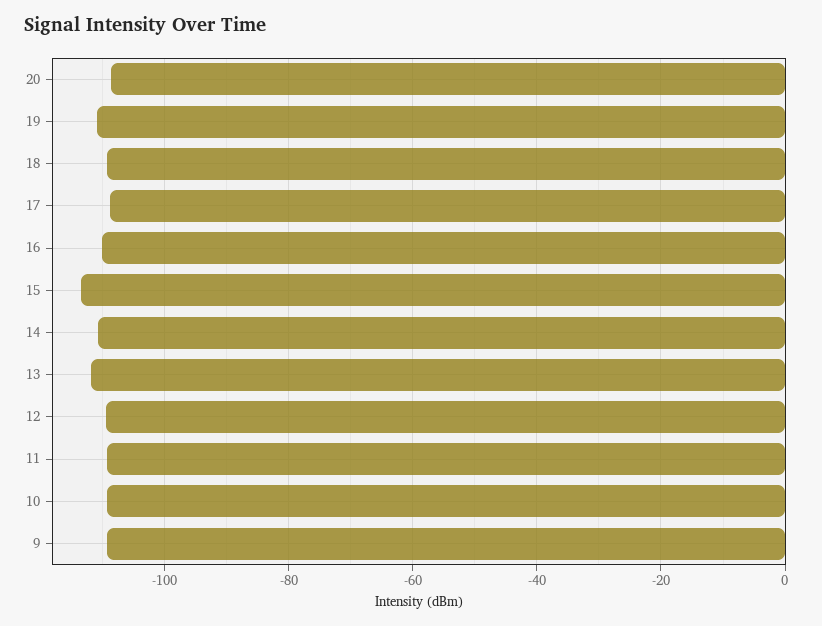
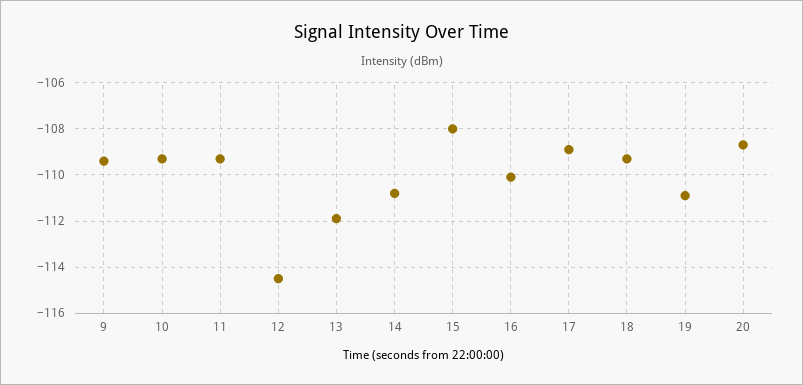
15: -114 -> -108
12: -110 -> -114.5

